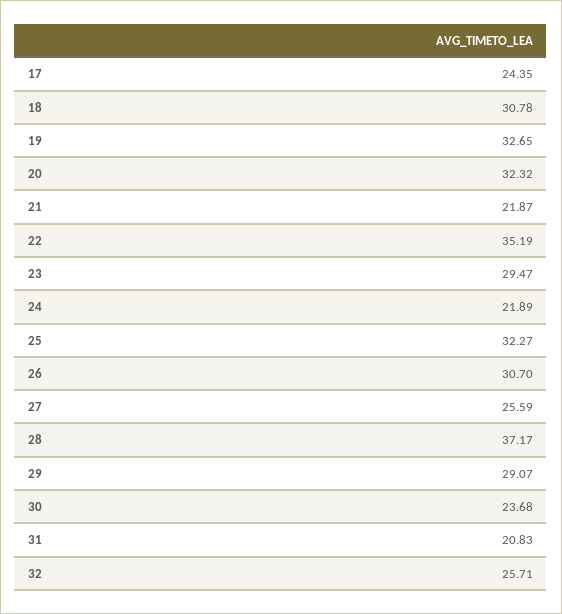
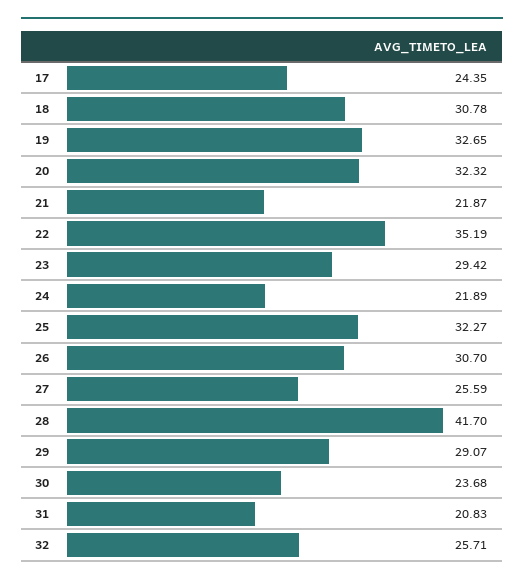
23: 29.47 -> 29.42
28: 37.17 -> 41.7

